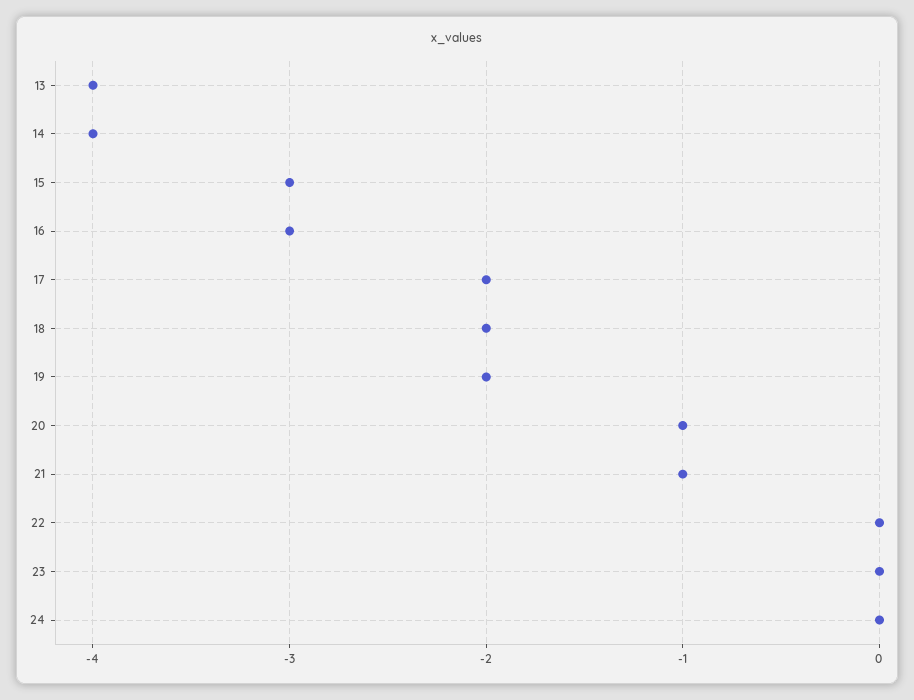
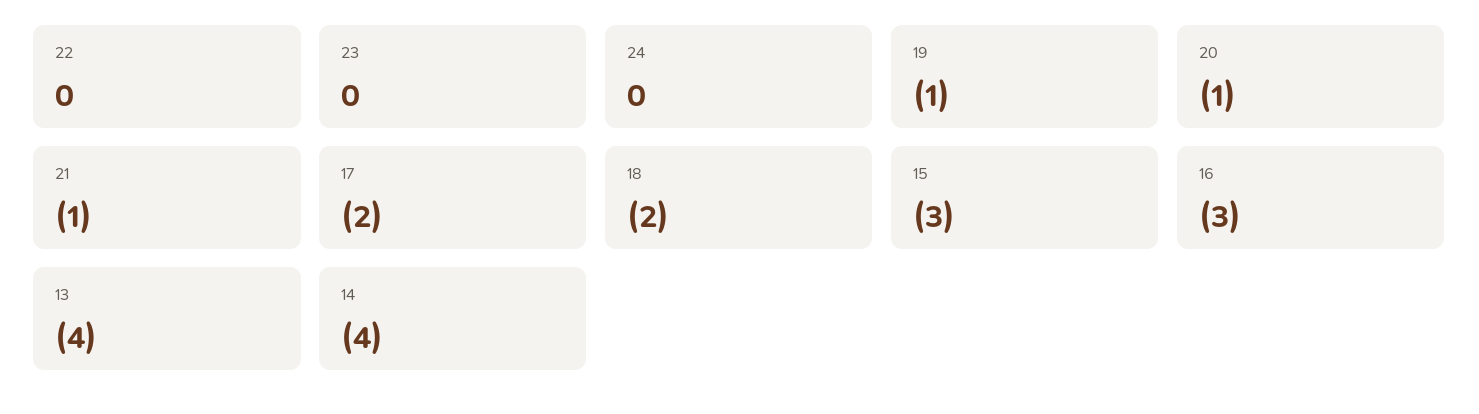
19: -2 -> -1

